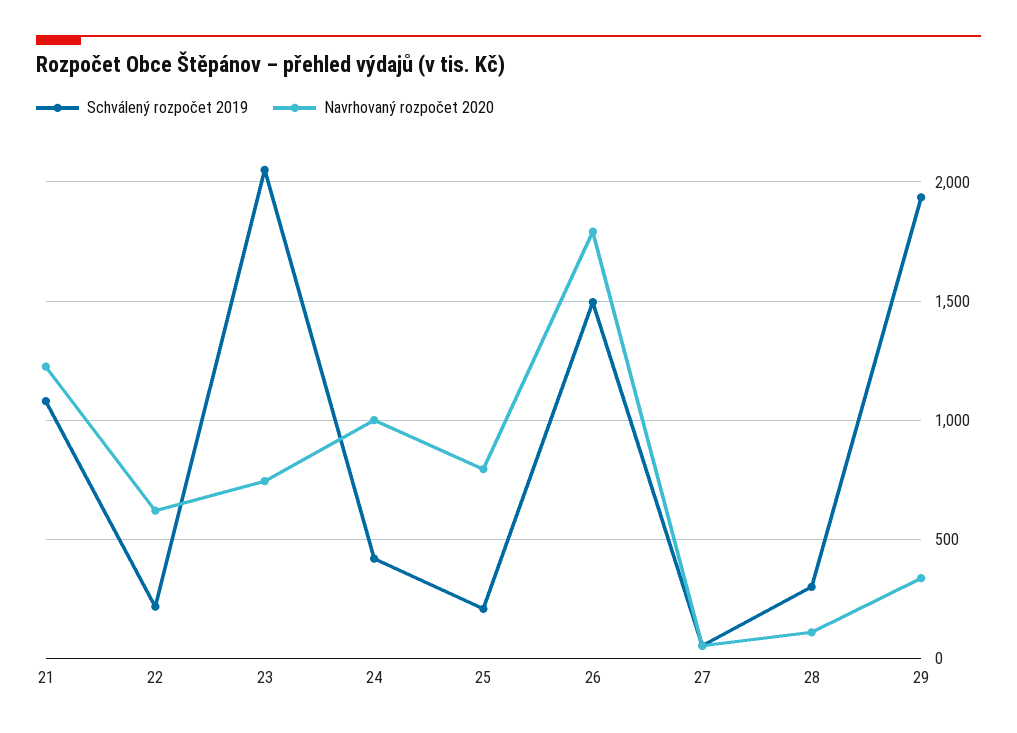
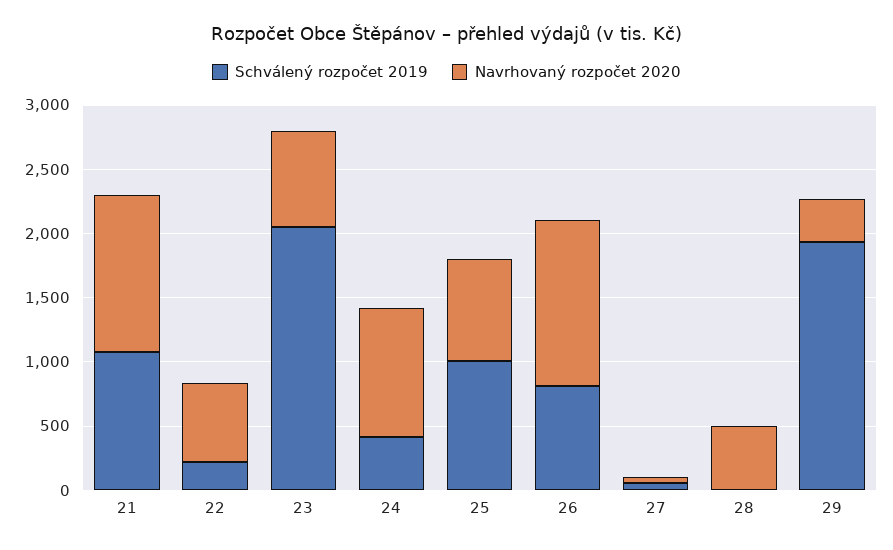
Schválený rozpočet 2019, 25: 200 -> 1000
Schválený rozpočet 2019, 26: 1500 -> 800
Navrhovaný rozpočet 2020, 26: 1800 -> 1300
Schválený rozpočet 2019, 28: 300 -> 0
Navrhovaný rozpočet 2020, 28: 100 -> 500

